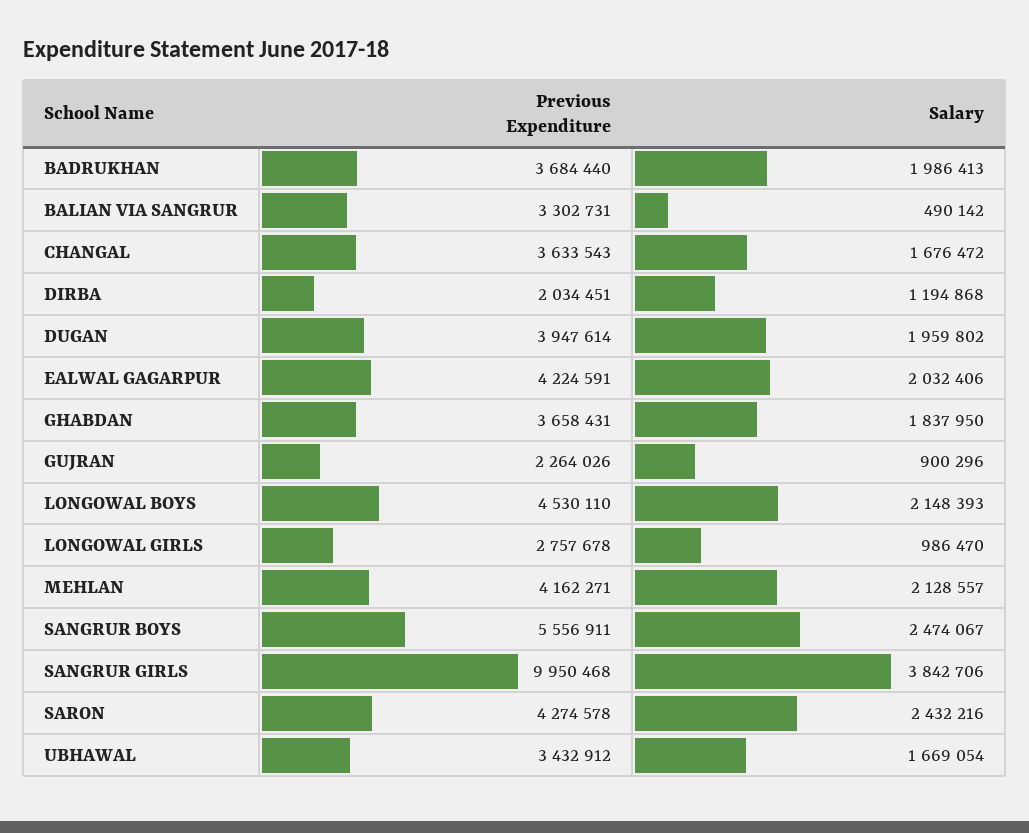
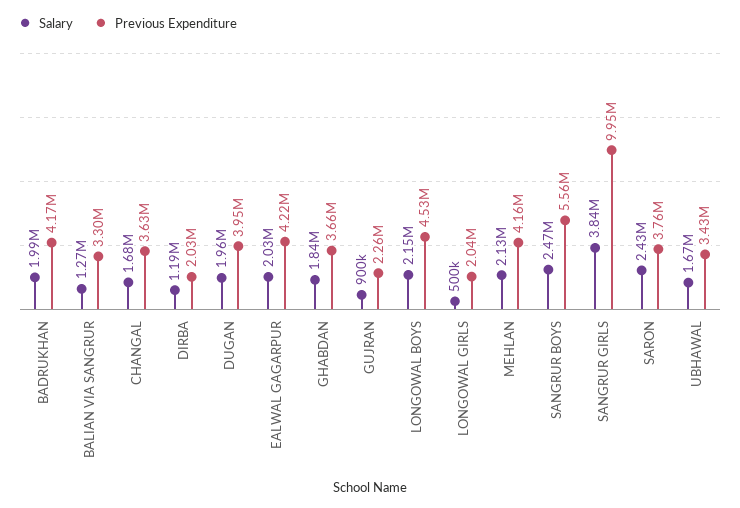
Previous Expenditure, BADRUKHAN: 3684440 -> 4170000
Salary, BALIAN VIA SANGRUR: 490142 -> 1270000
Previous Expenditure, LONGOWAL GIRLS: 2757678 -> 2040000
Salary, LONGOWAL GIRLS: 986470 -> 500000
Previous Expenditure, SARON: 4274578 -> 3760000

